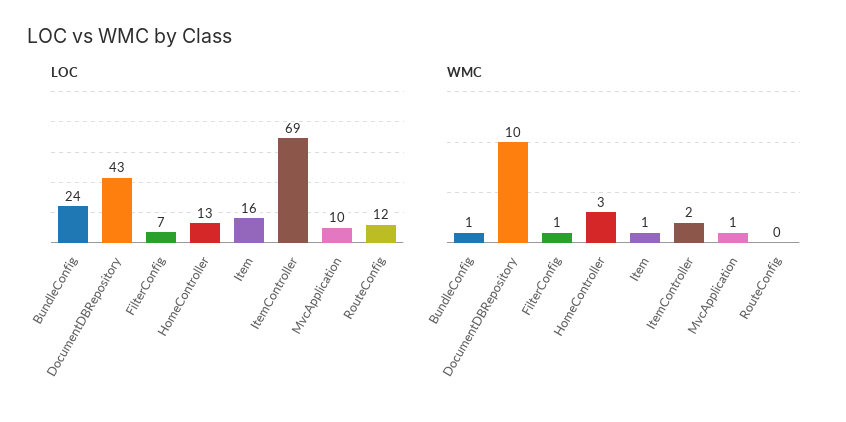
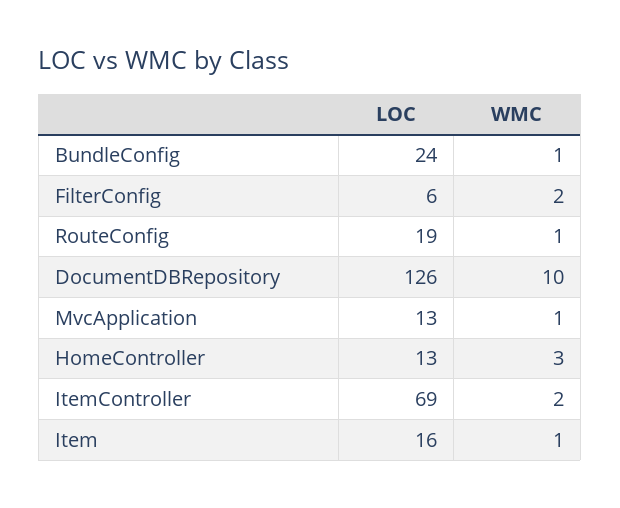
LOC, DocumentDBRepository: 43 -> 126
LOC, FilterConfig: 7 -> 6
LOC, MvcApplication: 10 -> 13
LOC, RouteConfig: 12 -> 19
WMC, FilterConfig: 1 -> 2
WMC, RouteConfig: 0 -> 1

